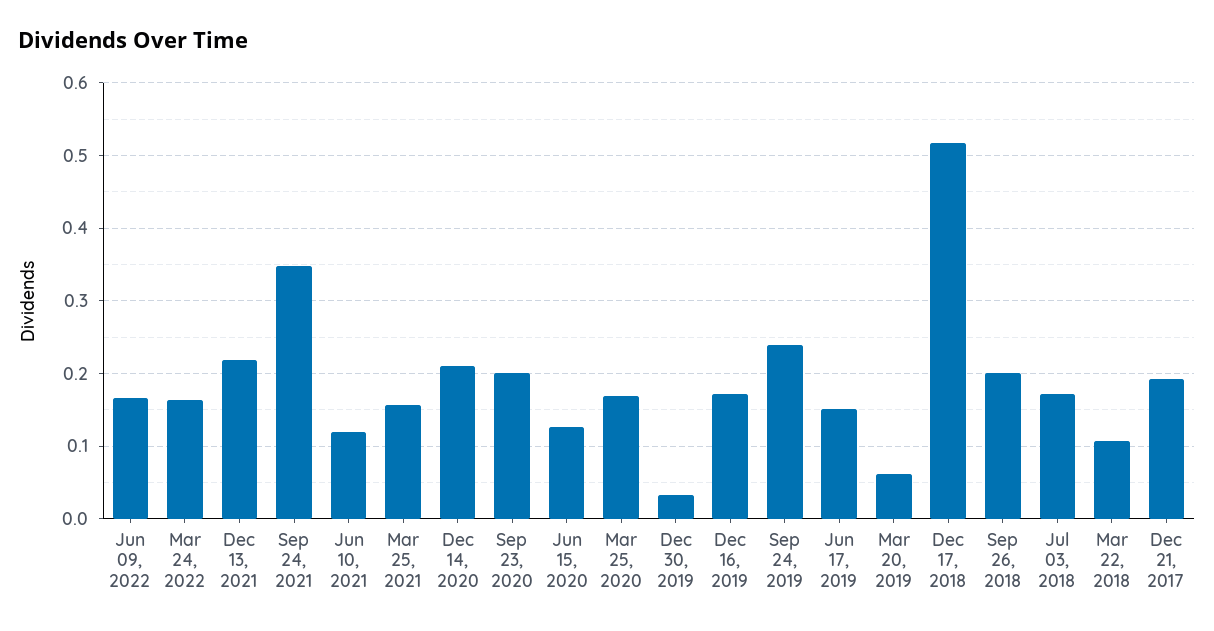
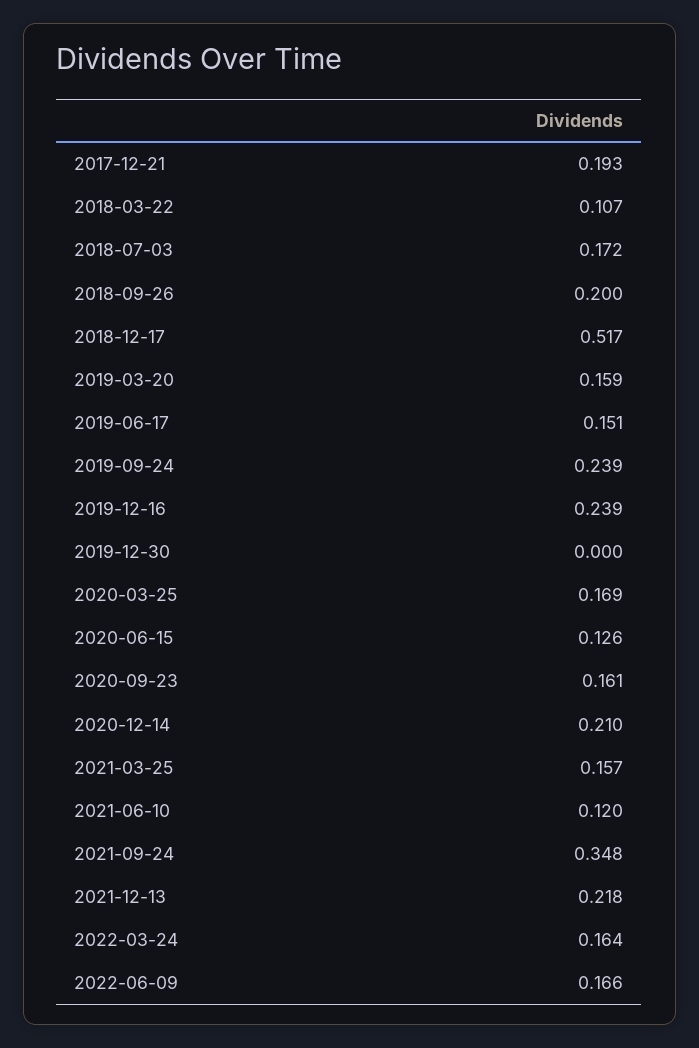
Sep 23, 2020: 0.2 -> 0.161
Dec 30, 2019: 0.03 -> 0
Dec 16, 2019: 0.17 -> 0.239
Mar 20, 2019: 0.06 -> 0.159

